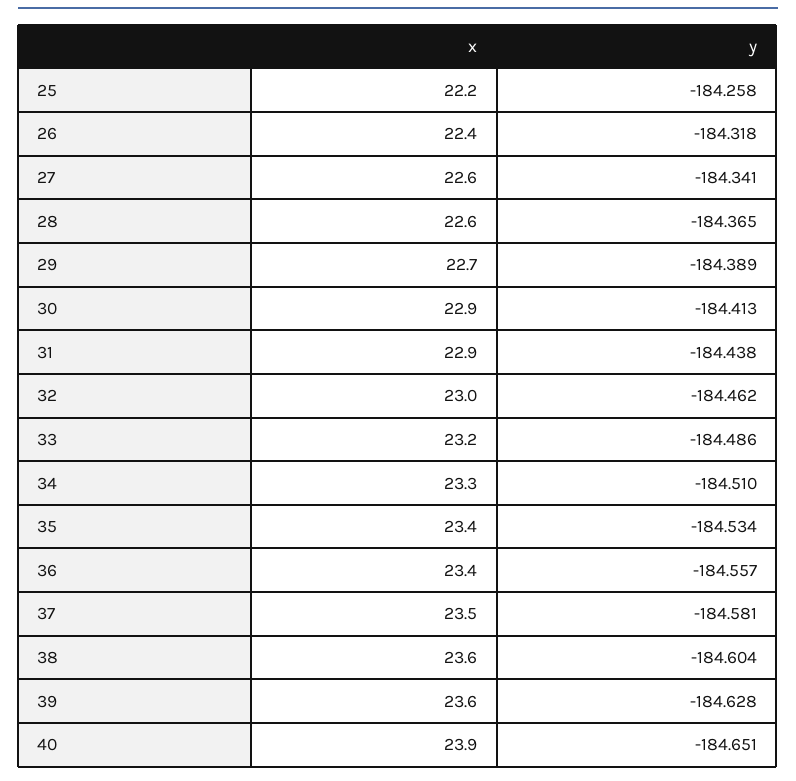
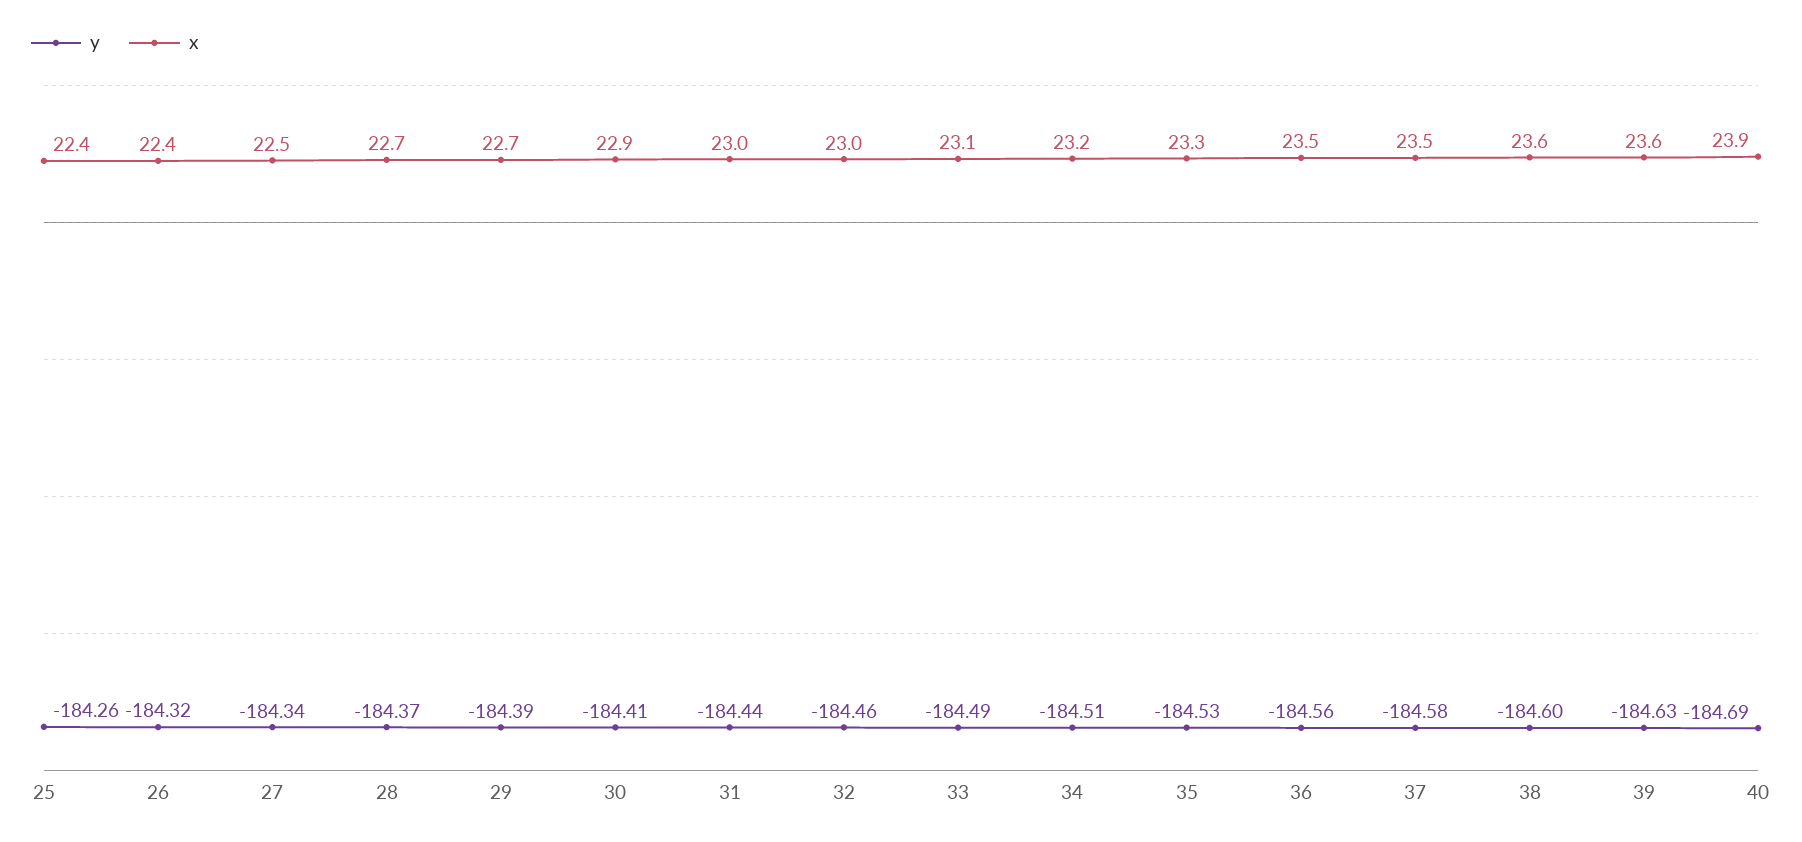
x, 25: 22.2 -> 22.4
x, 27: 22.6 -> 22.5
x, 28: 22.6 -> 22.7
x, 31: 22.9 -> 23
x, 33: 23.2 -> 23.1
x, 34: 23.3 -> 23.2
x, 35: 23.4 -> 23.3
x, 36: 23.4 -> 23.5
y, 40: -184.651 -> -184.69

